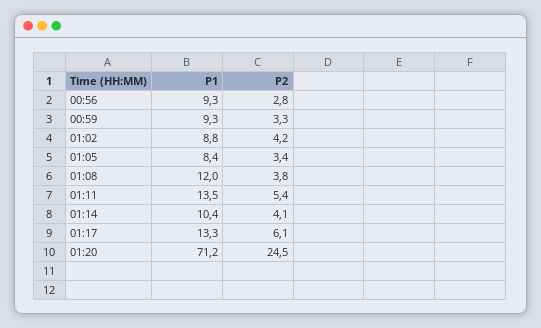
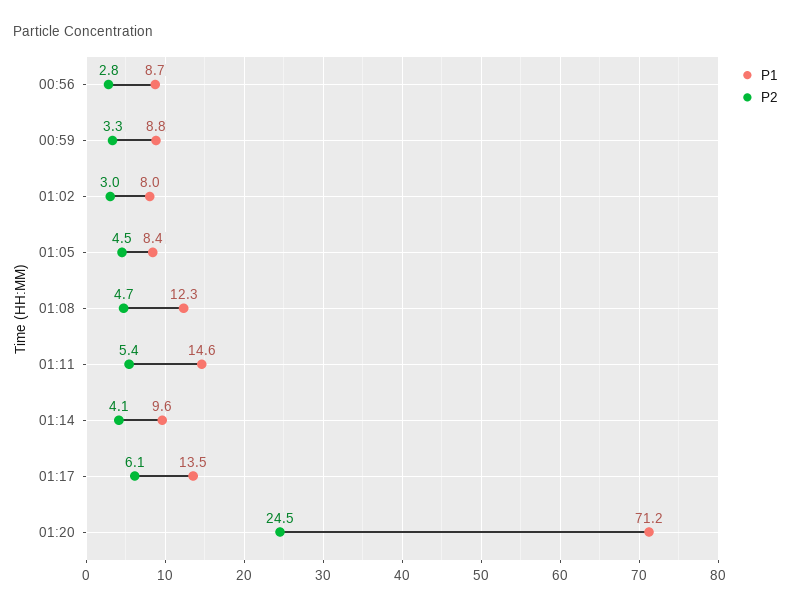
P1, 00:56: 9.3 -> 8.7
P1, 00:59: 9.3 -> 8.8
P1, 01:02: 8.8 -> 8
P2, 01:02: 4.2 -> 3
P2, 01:05: 3.4 -> 4.5
P1, 01:08: 12 -> 12.3
P2, 01:08: 3.8 -> 4.7
P1, 01:11: 13.5 -> 14.6
P1, 01:14: 10.4 -> 9.6
P1, 01:17: 13.3 -> 13.5

